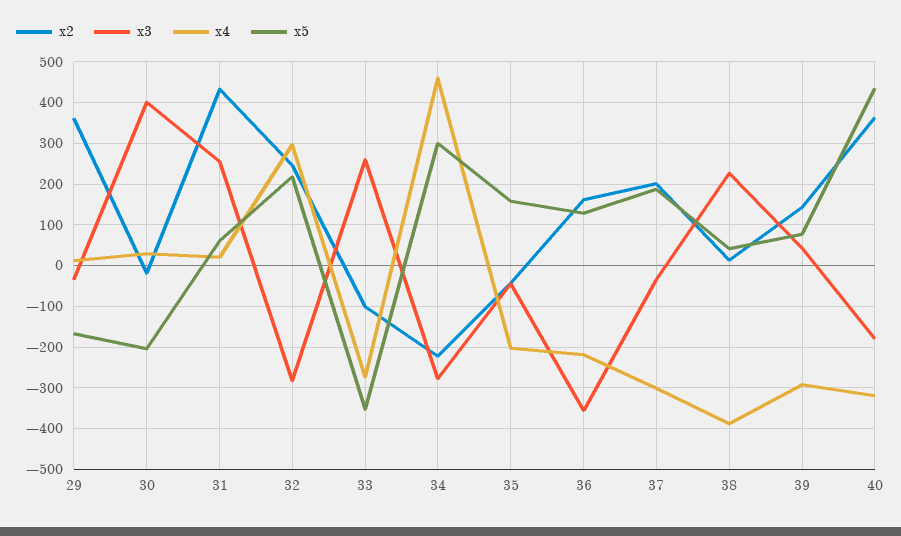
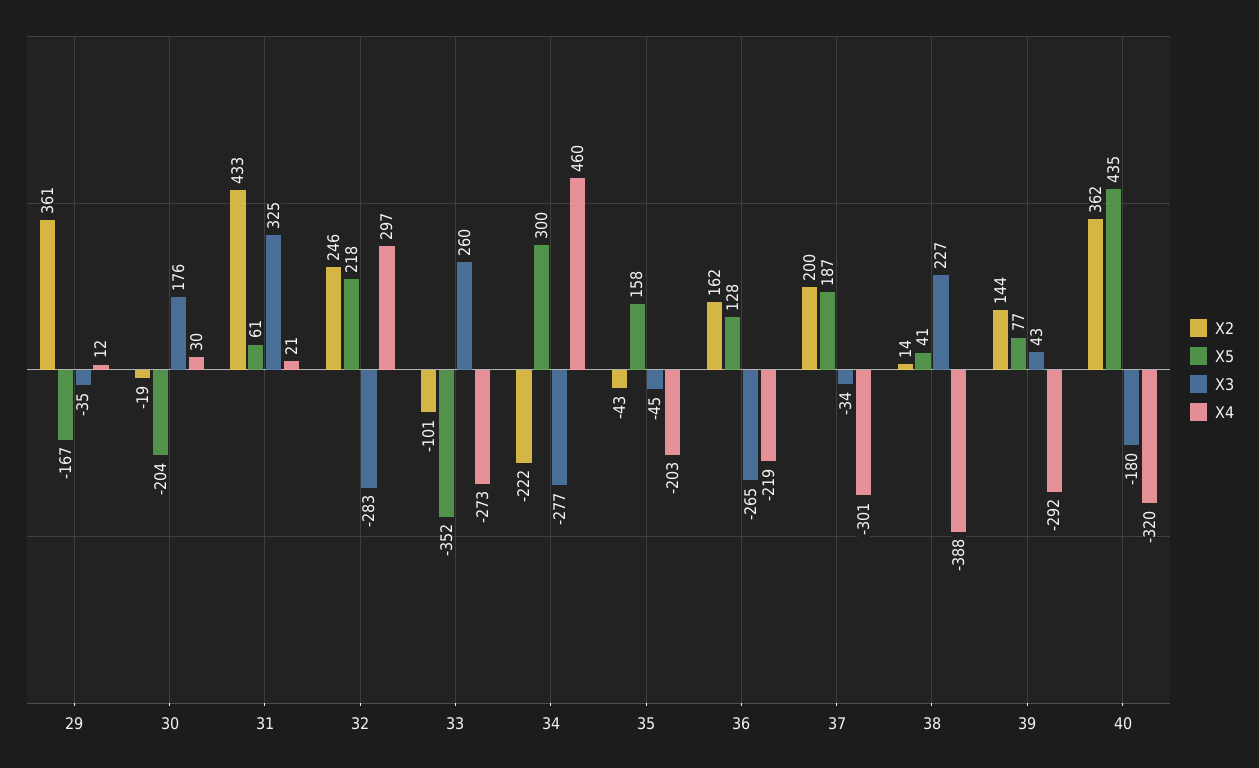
x3, 30: 400 -> 176
x3, 31: 260 -> 325
x3, 36: -360 -> -265

